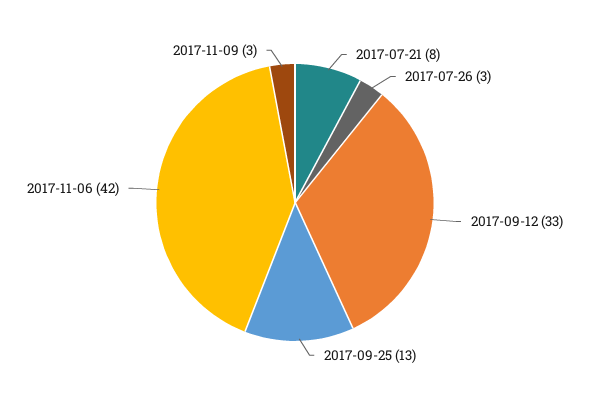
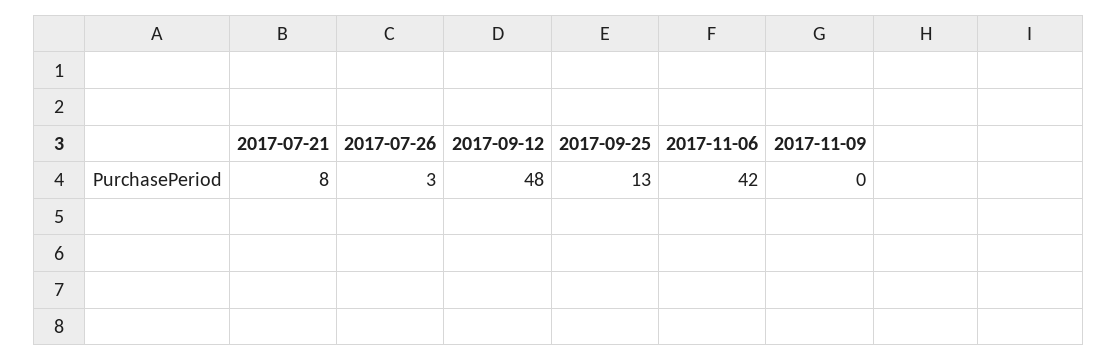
2017-09-12: 33 -> 48
2017-11-09: 3 -> 0

